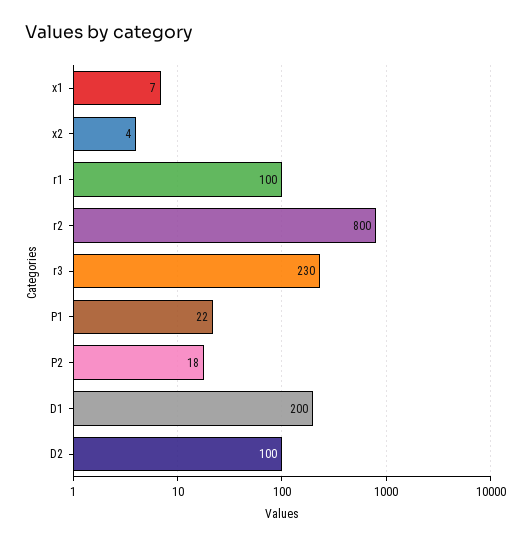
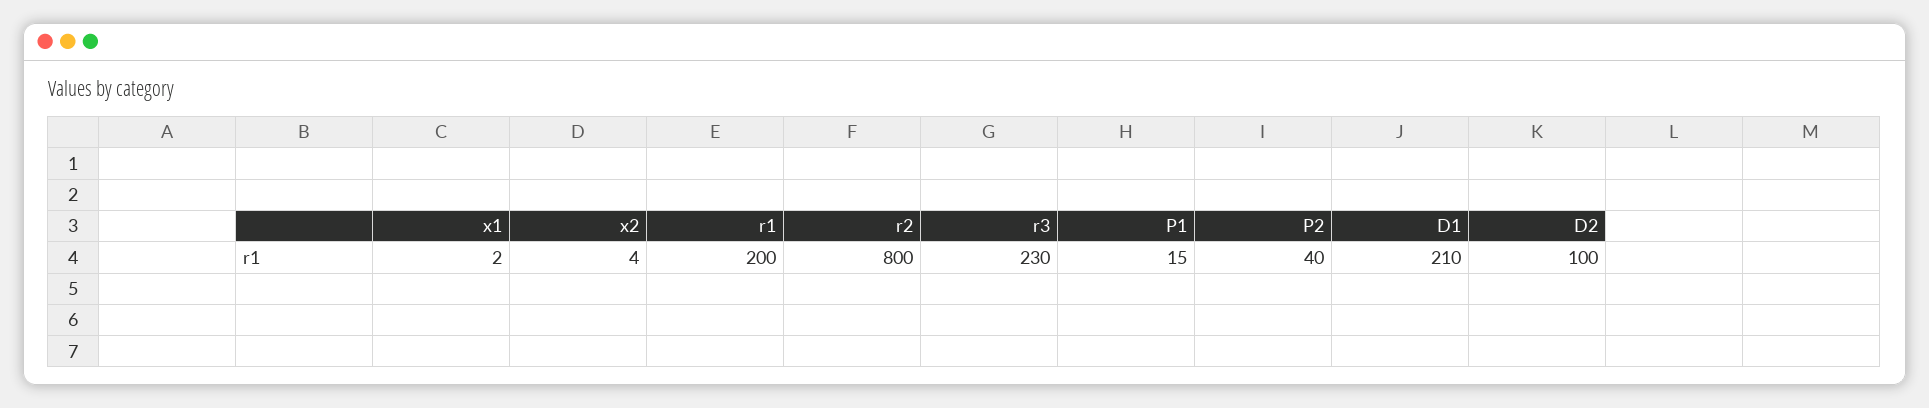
x1: 7 -> 2
r1: 100 -> 200
P1: 22 -> 15
P2: 18 -> 40
D1: 200 -> 210

